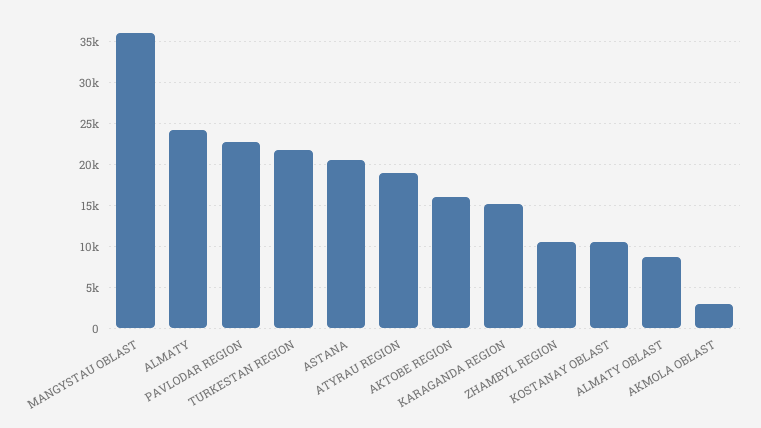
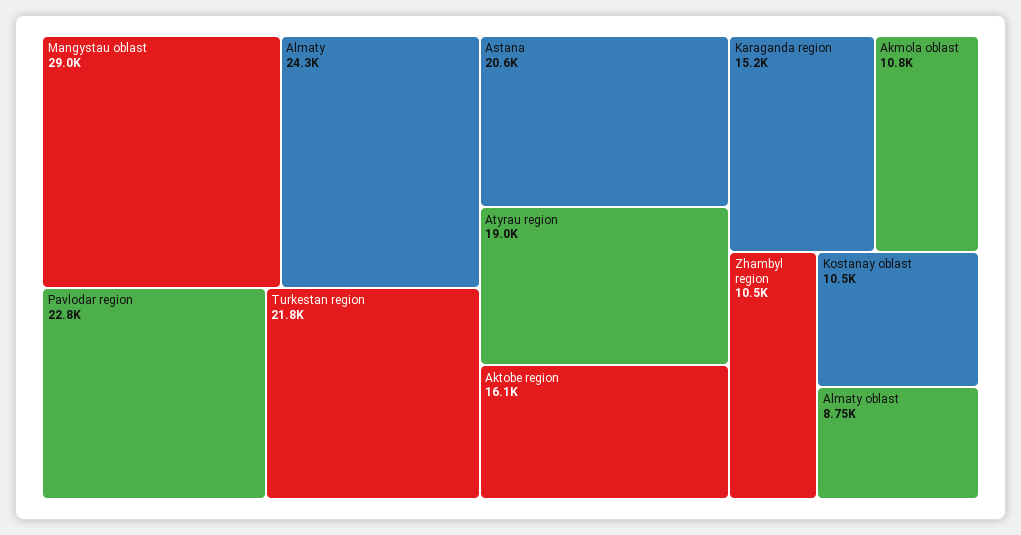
MANGYSTAU OBLAST: 36000 -> 29000
AKMOLA OBLAST: 3000 -> 10800

